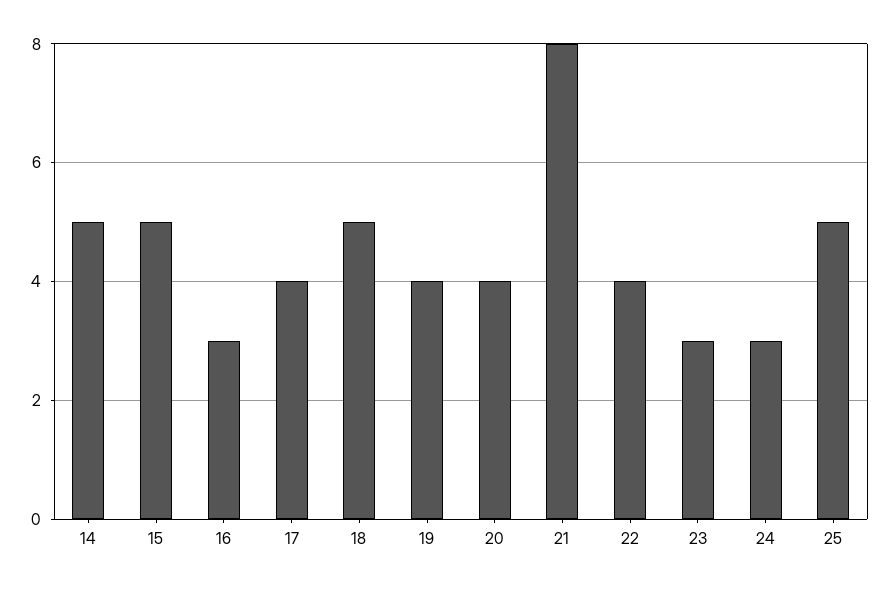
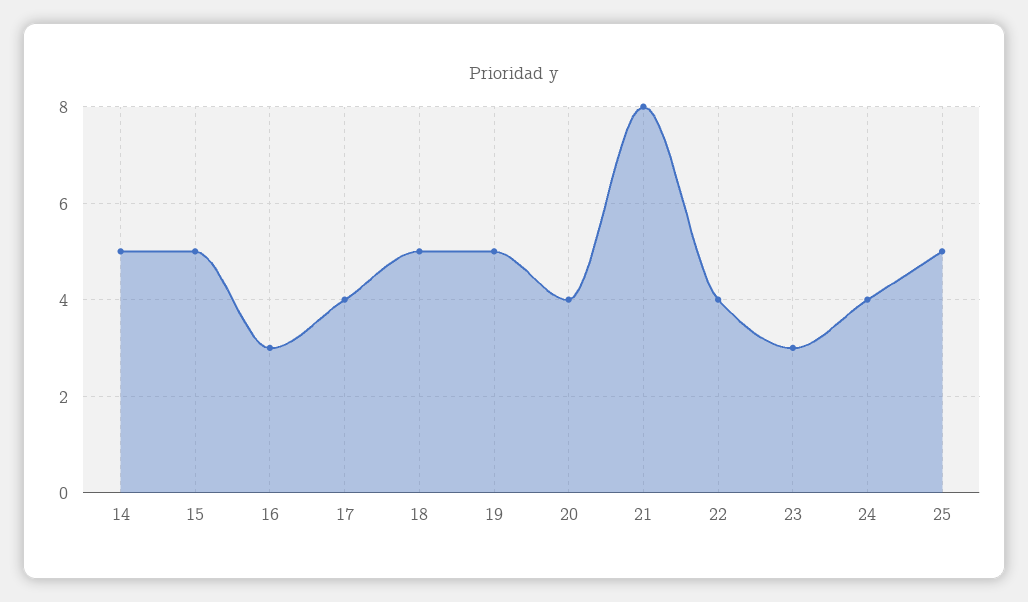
19: 4 -> 5
24: 3 -> 4

